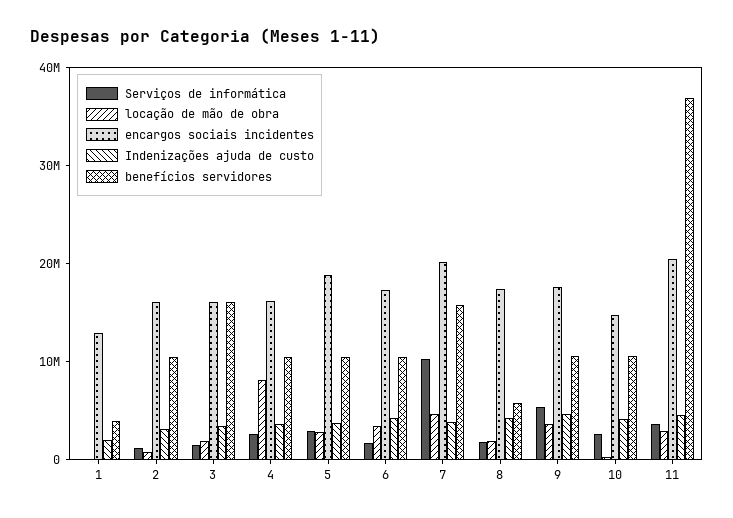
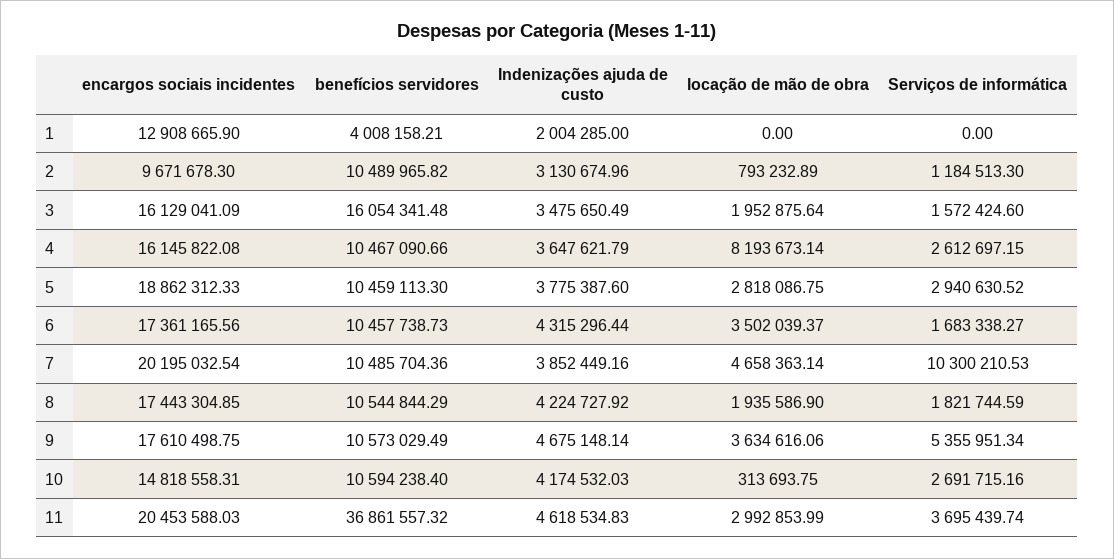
encargos sociais incidentes, 2: 16000000 -> 9671678.3
benefícios servidores, 7: 16000000 -> 10485704.36
benefícios servidores, 8: 6000000 -> 10544844.29

